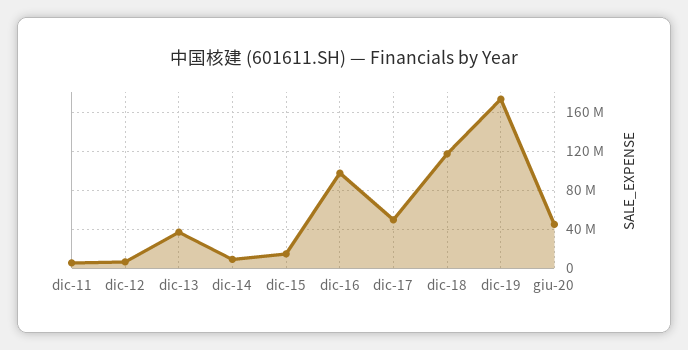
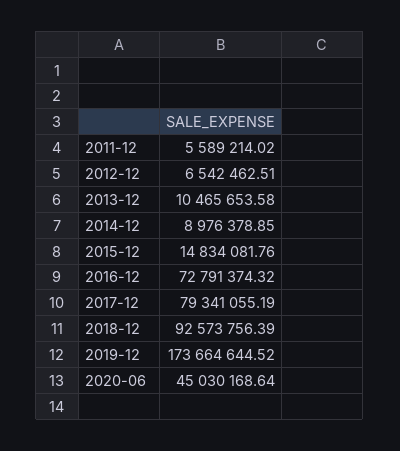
dic-13: 40000000 -> 10465653.58
dic-16: 100000000 -> 72791374.32
dic-17: 50000000 -> 79341055.19
dic-18: 120000000 -> 92573756.39

